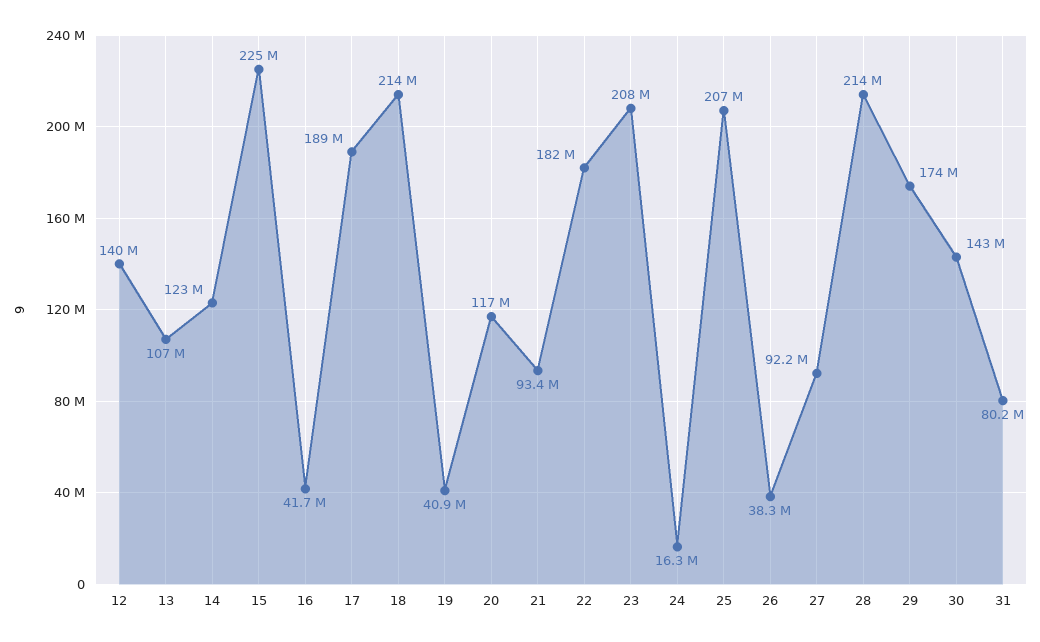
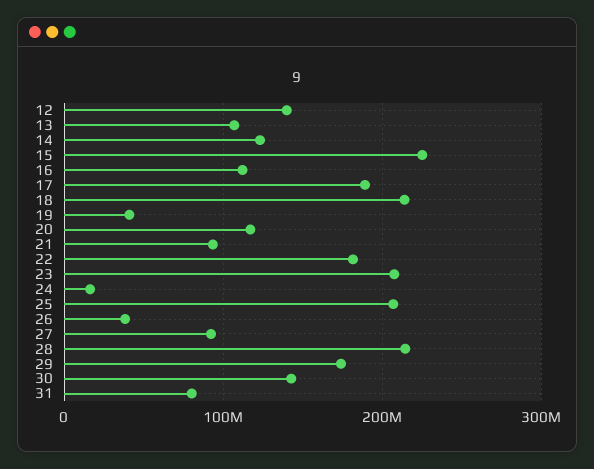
16: 41700000 -> 110000000

